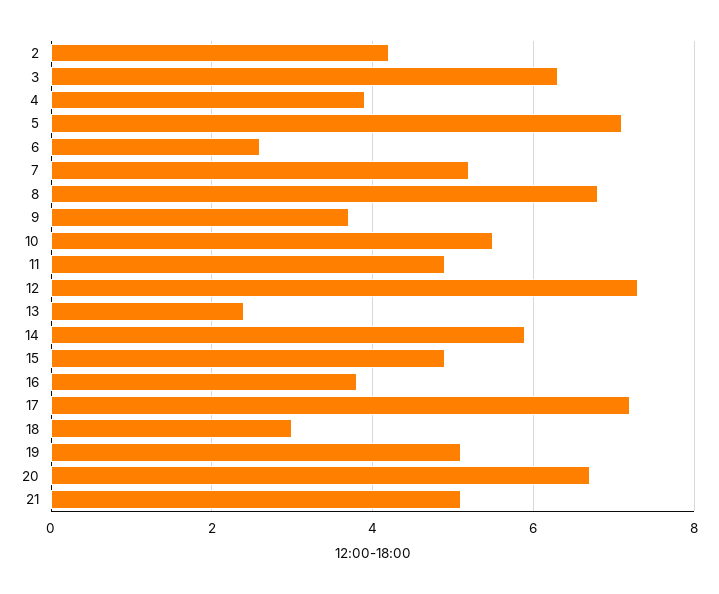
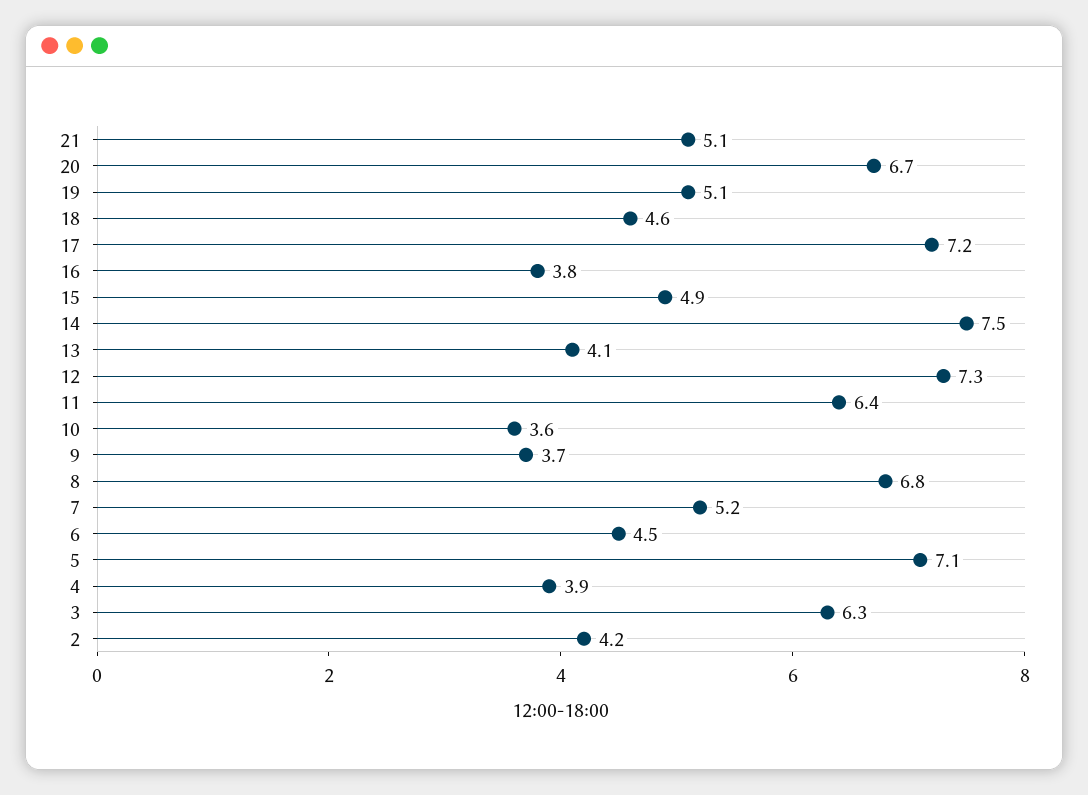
6: 2.5 -> 4.5
10: 5.5 -> 3.6
11: 5 -> 6.4
13: 2.5 -> 4.1
14: 6 -> 7.5
18: 3 -> 4.6

